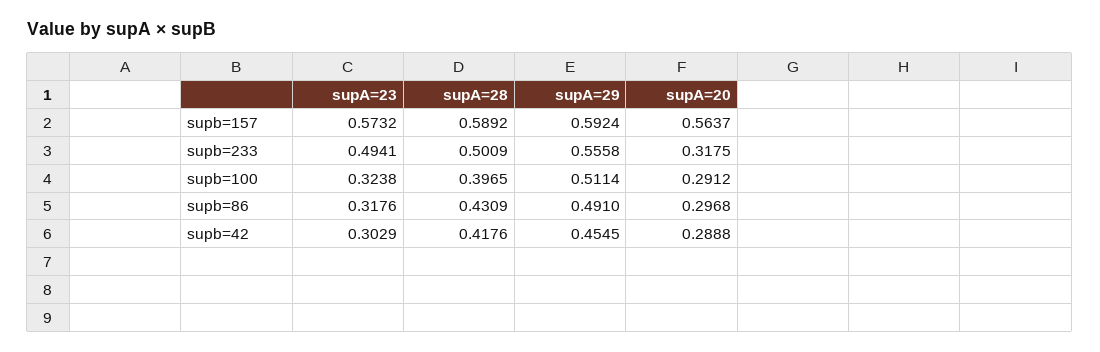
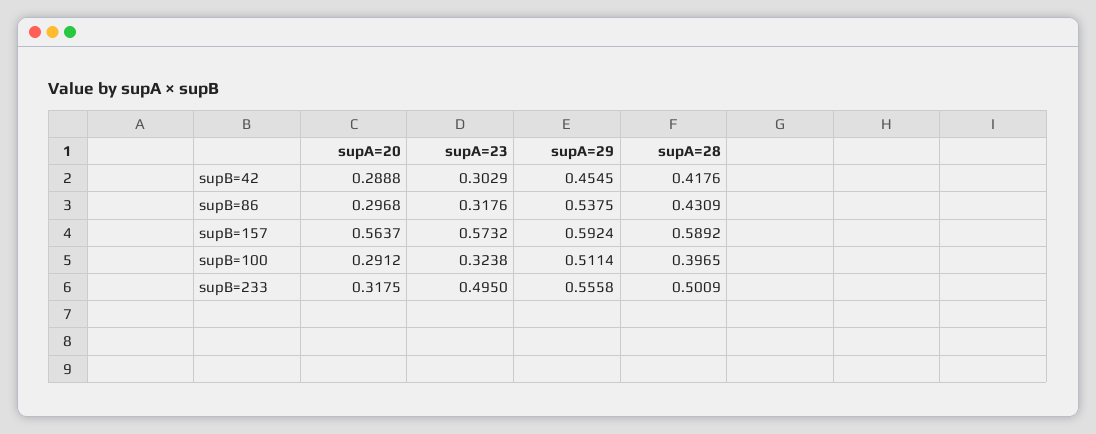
supA=23, supb=233: 0.4941 -> 0.495
supA=29, supb=86: 0.491 -> 0.5375

